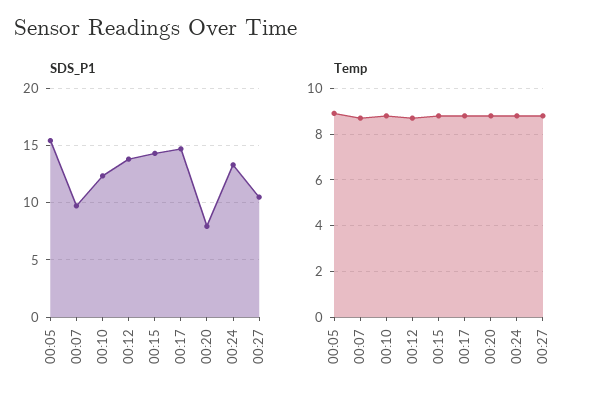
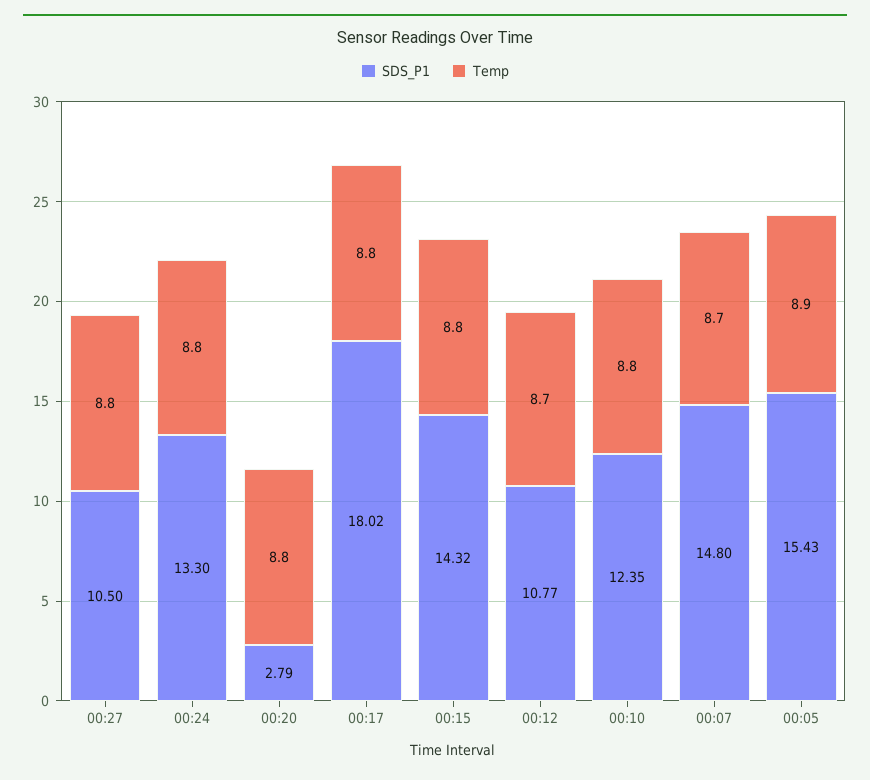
SDS_P1, 00:07: 10 -> 14.8
SDS_P1, 00:12: 14 -> 10.77
SDS_P1, 00:17: 15 -> 18.02
SDS_P1, 00:20: 8 -> 2.79

